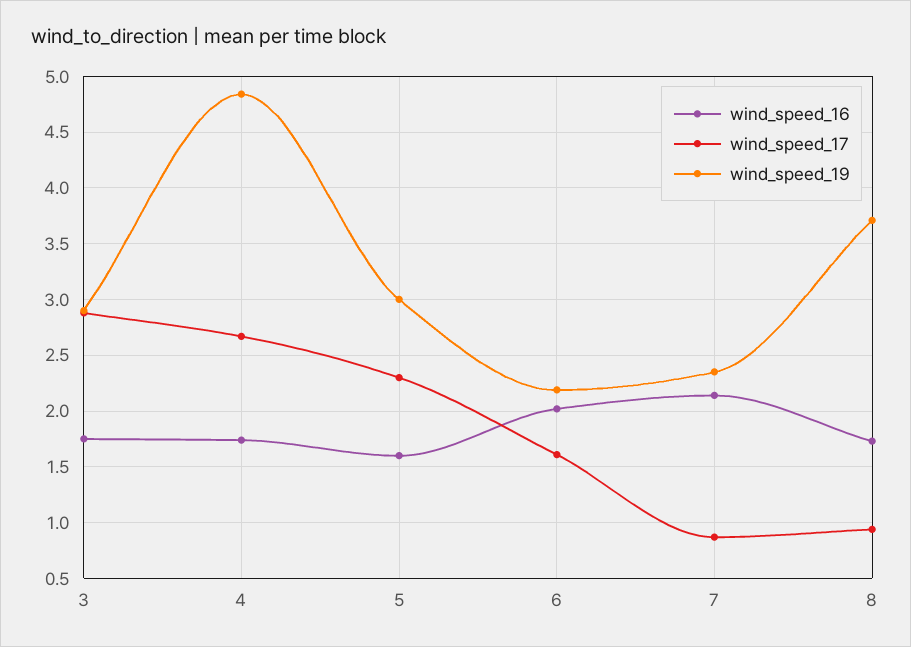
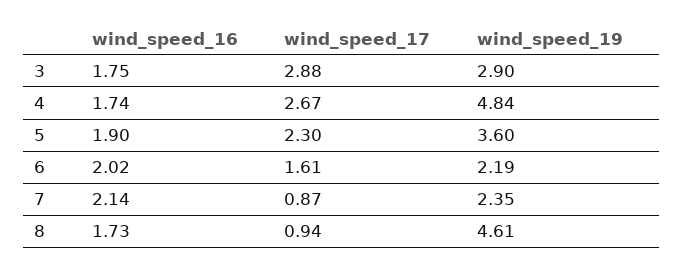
wind_speed_16, 5: 1.6 -> 1.9
wind_speed_19, 5: 3 -> 3.6
wind_speed_19, 8: 3.7 -> 4.61

